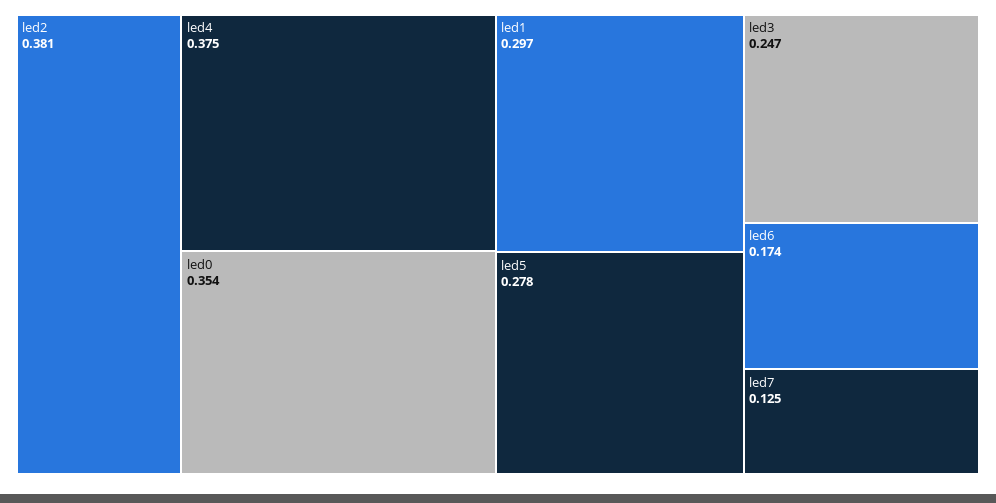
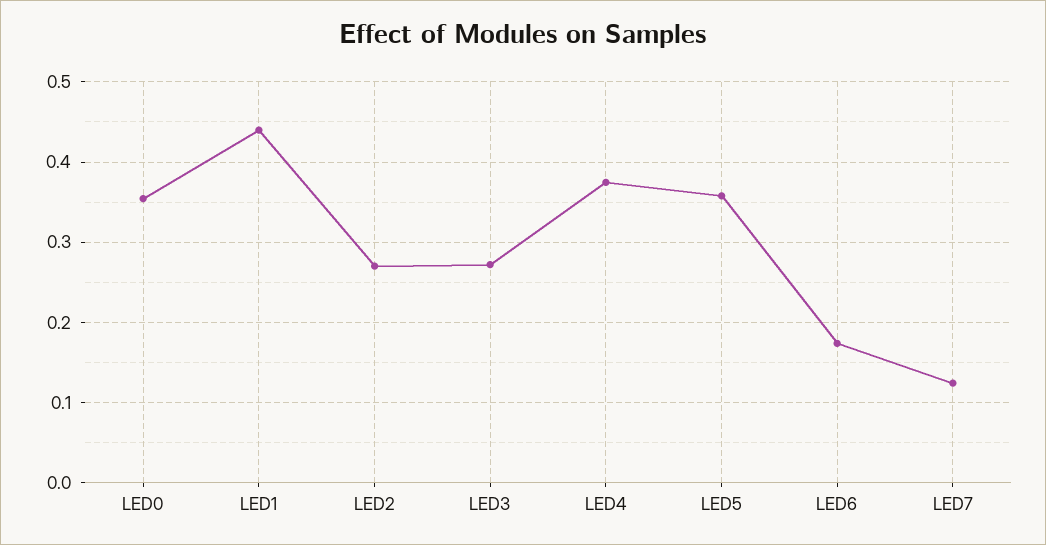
led2: 0.381 -> 0.27
led1: 0.297 -> 0.44
led5: 0.278 -> 0.36
led3: 0.247 -> 0.27

